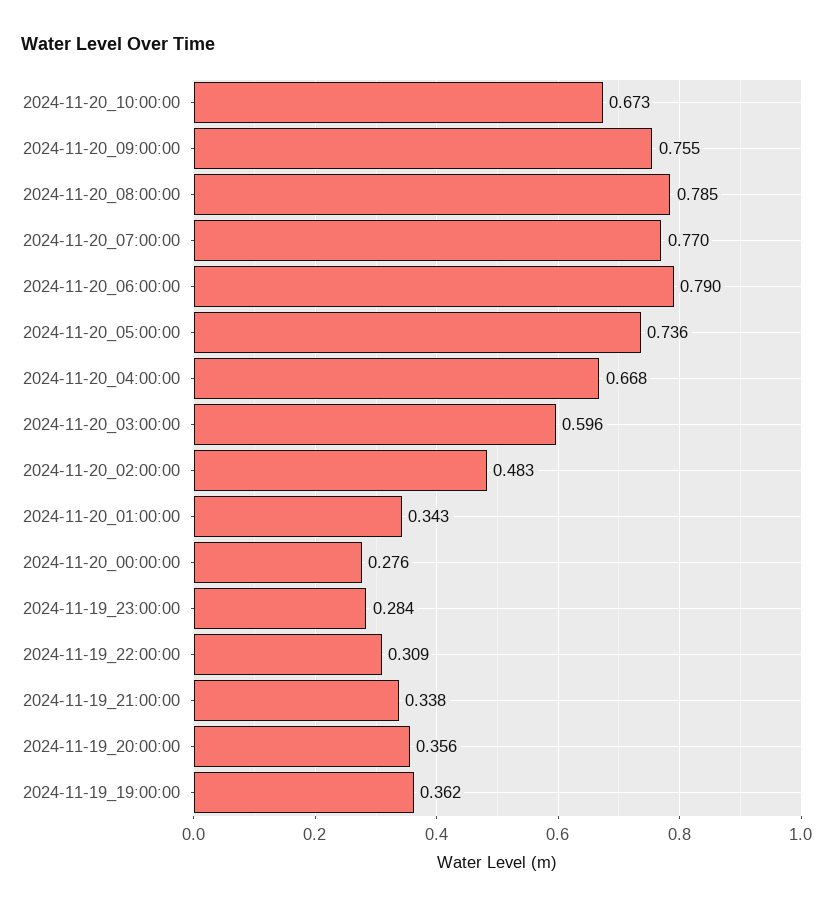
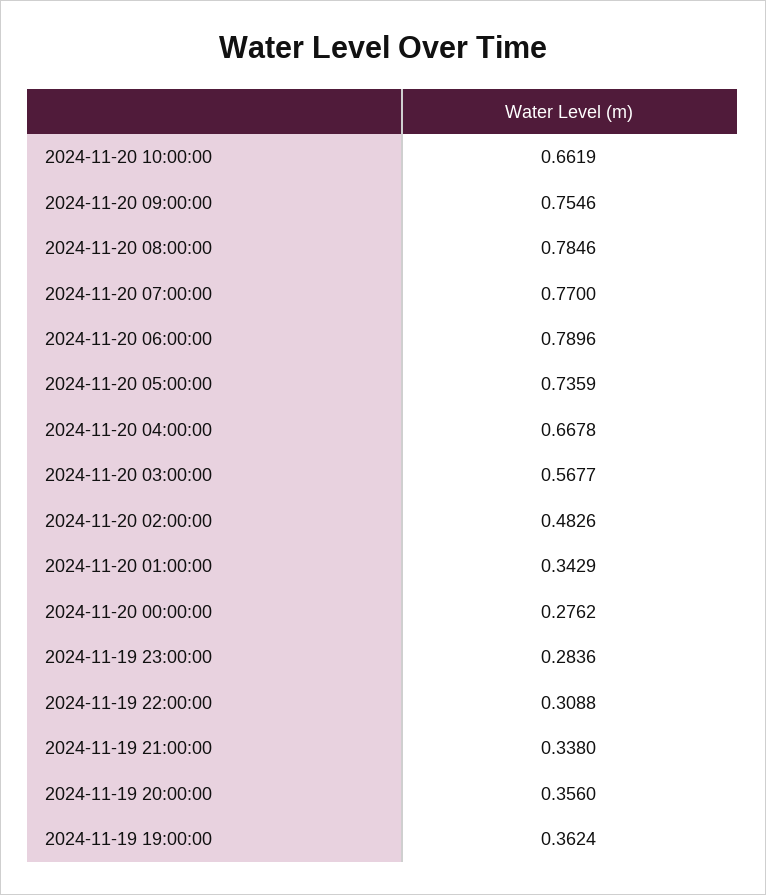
2024-11-20_10:00:00: 0.673 -> 0.6619
2024-11-20_03:00:00: 0.596 -> 0.5677

